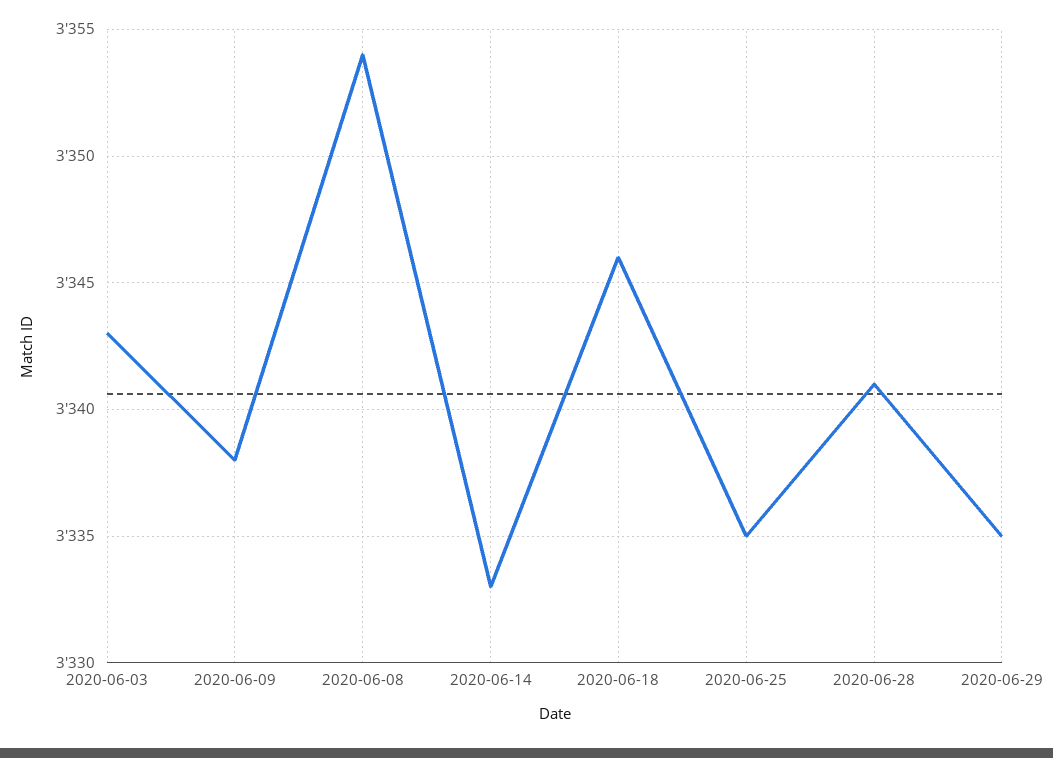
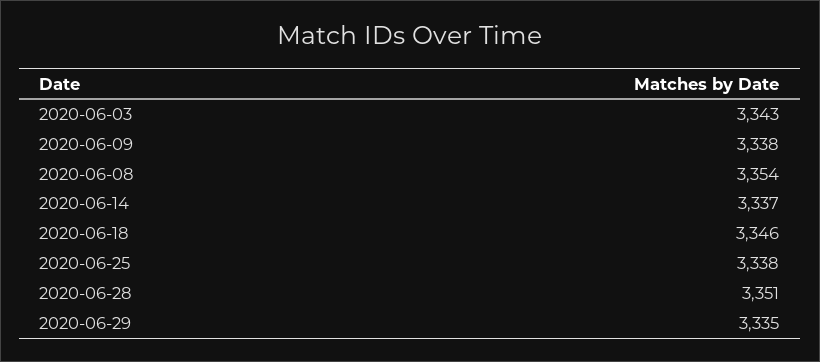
2020-06-14: 3333 -> 3337
2020-06-25: 3335 -> 3338
2020-06-28: 3341 -> 3351

